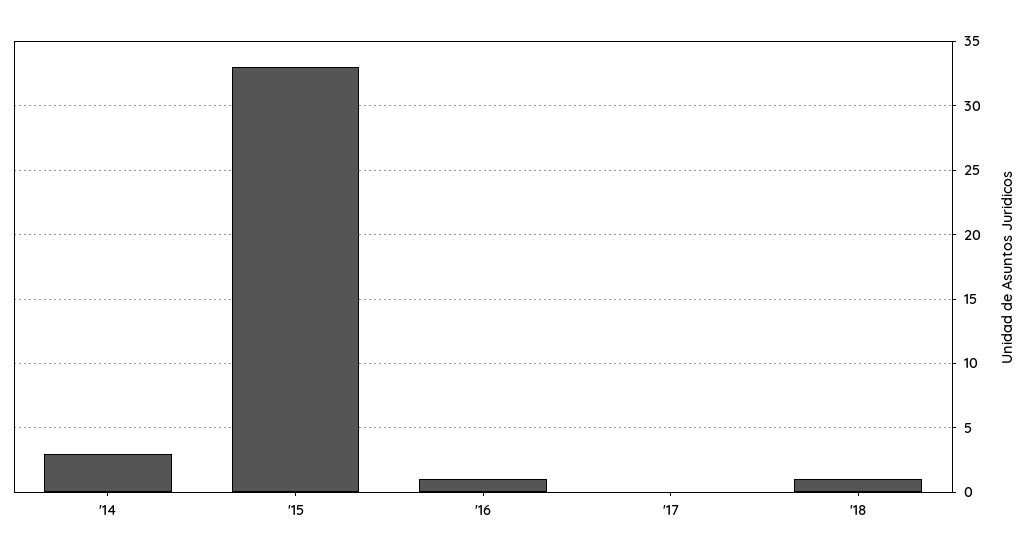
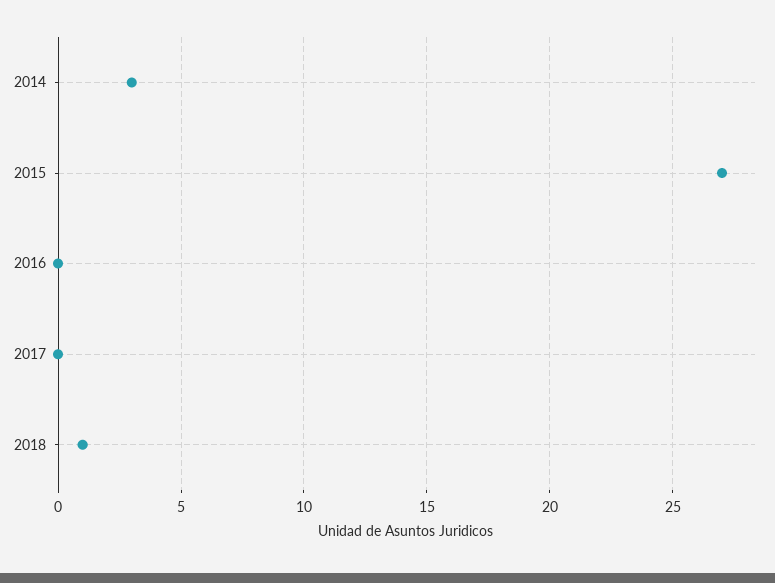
'15: 33 -> 27
'16: 1 -> 0

